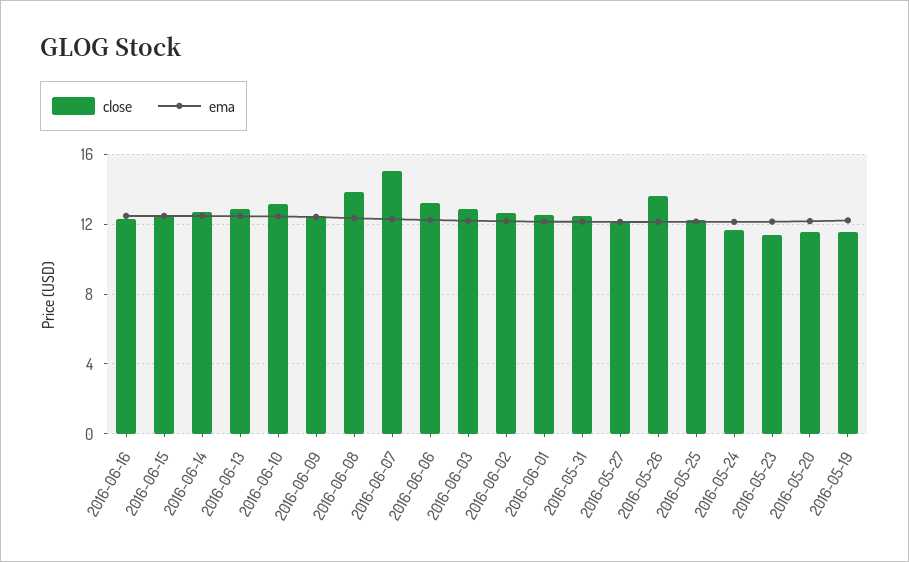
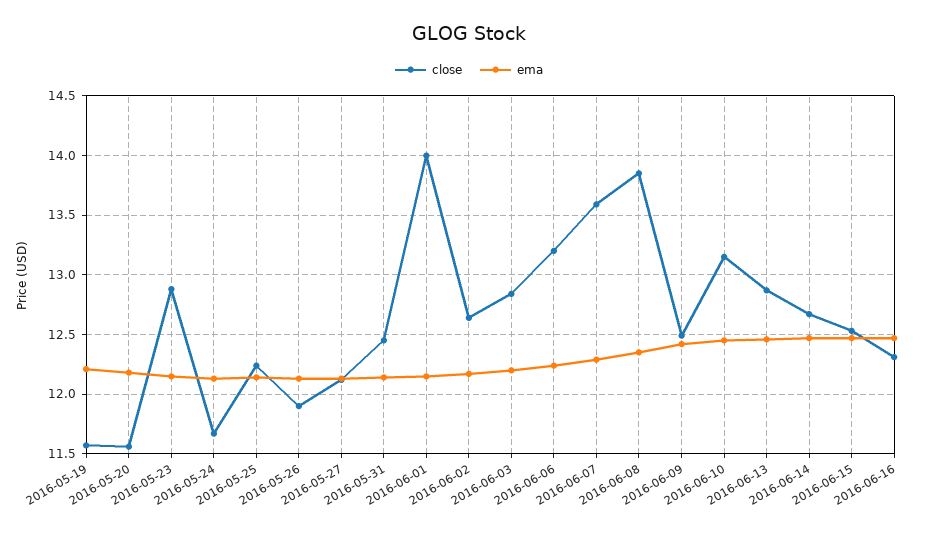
close, 2016-06-07: 15 -> 13.6
close, 2016-06-01: 12.5 -> 14
close, 2016-05-26: 13.5 -> 11.9
close, 2016-05-23: 11.5 -> 12.9

